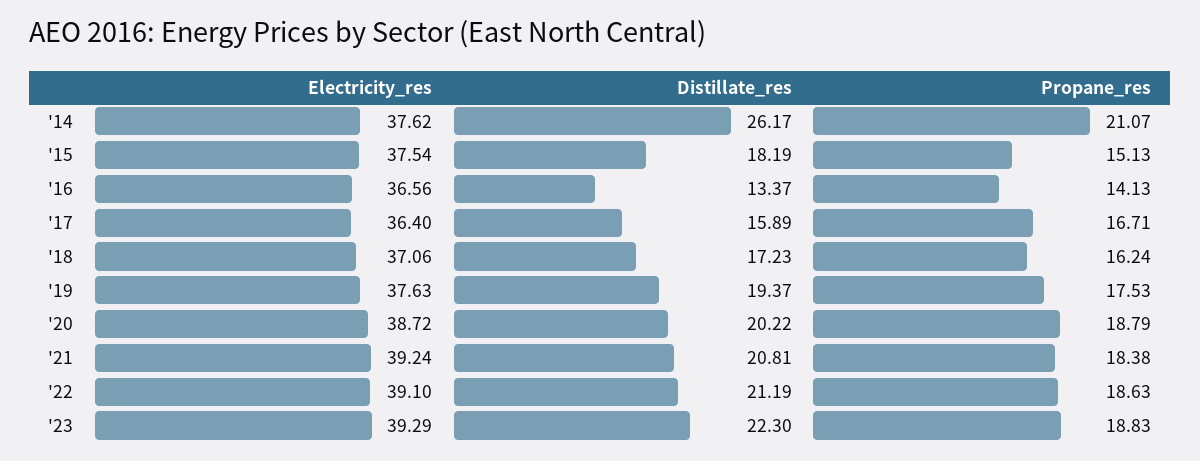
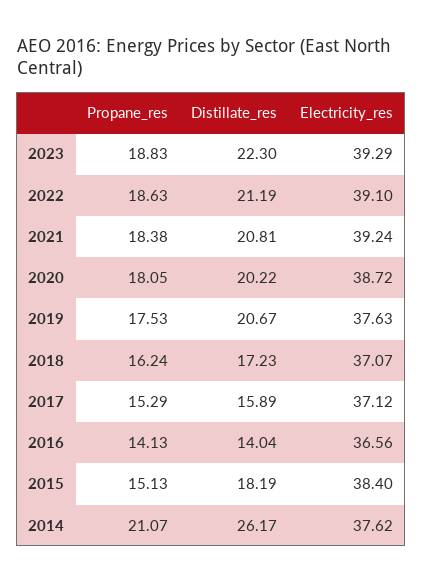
Electricity_res, '15: 37.54 -> 38.4
Distillate_res, '16: 13.37 -> 14.04
Electricity_res, '17: 36.4 -> 37.12
Propane_res, '17: 16.71 -> 15.29
Electricity_res, '18: 37.06 -> 37.07
Distillate_res, '19: 19.37 -> 20.67
Propane_res, '20: 18.79 -> 18.05

